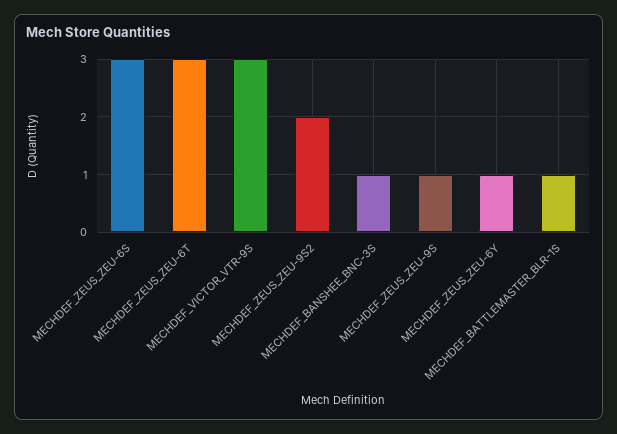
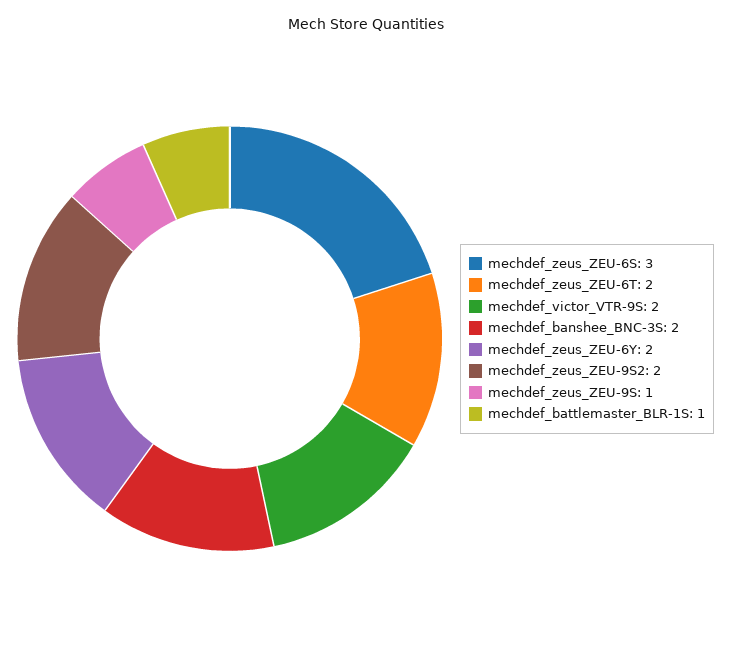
MECHDEF_ZEUS_ZEU-6T: 3 -> 2
MECHDEF_VICTOR_VTR-9S: 3 -> 2
MECHDEF_BANSHEE_BNC-3S: 1 -> 2
MECHDEF_ZEUS_ZEU-6Y: 1 -> 2

